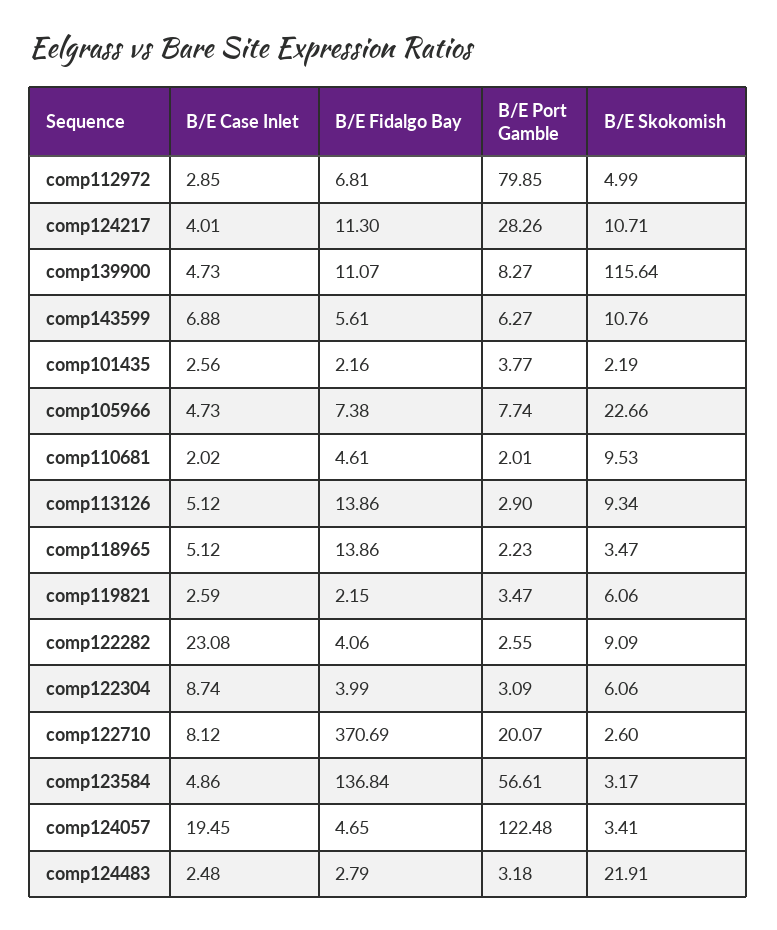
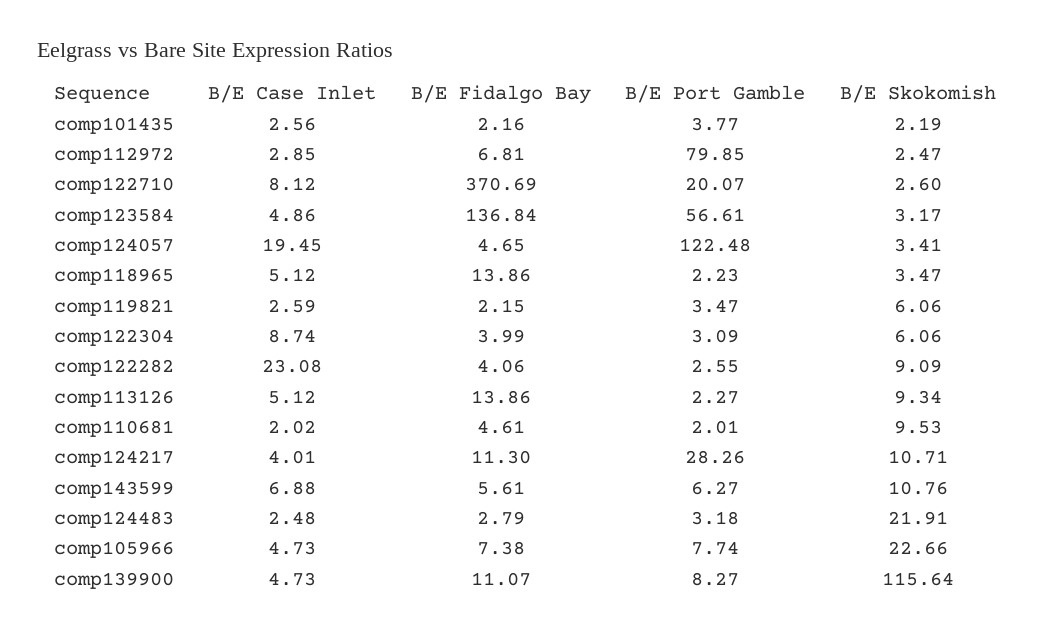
B/E Skokomish, comp112972: 4.99 -> 2.47
B/E Port Gamble, comp113126: 2.9 -> 2.27

